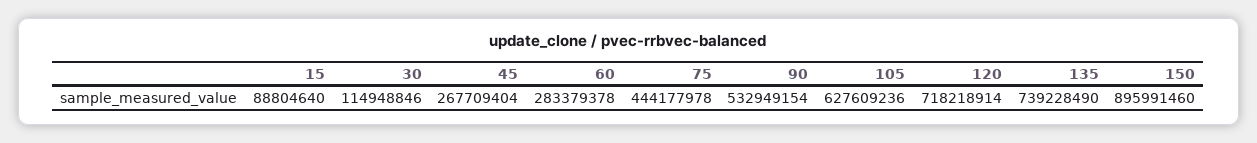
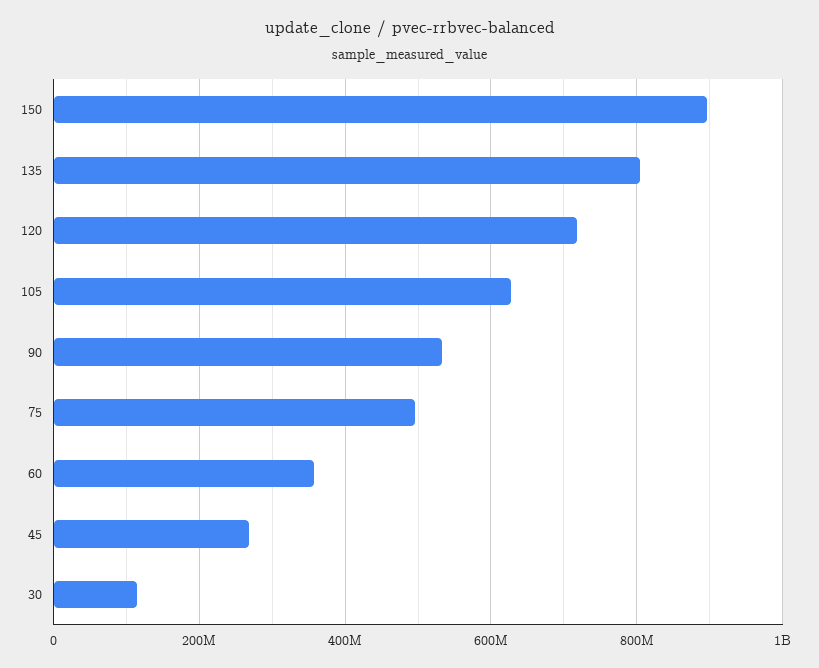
15: 88804640 -> none
60: 283379378 -> 360000000
75: 444177978 -> 500000000
135: 739228490 -> 800000000

